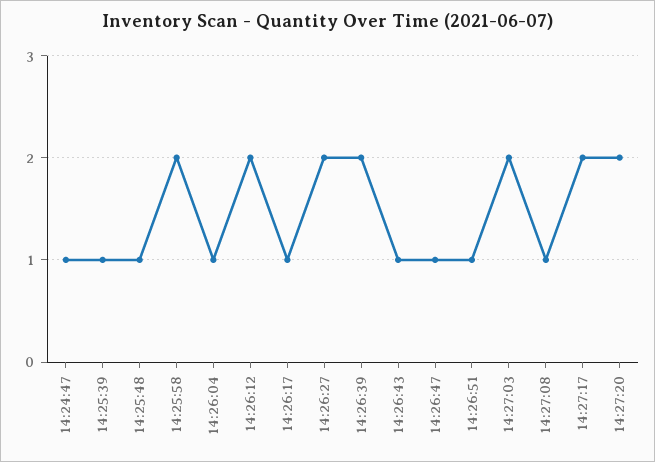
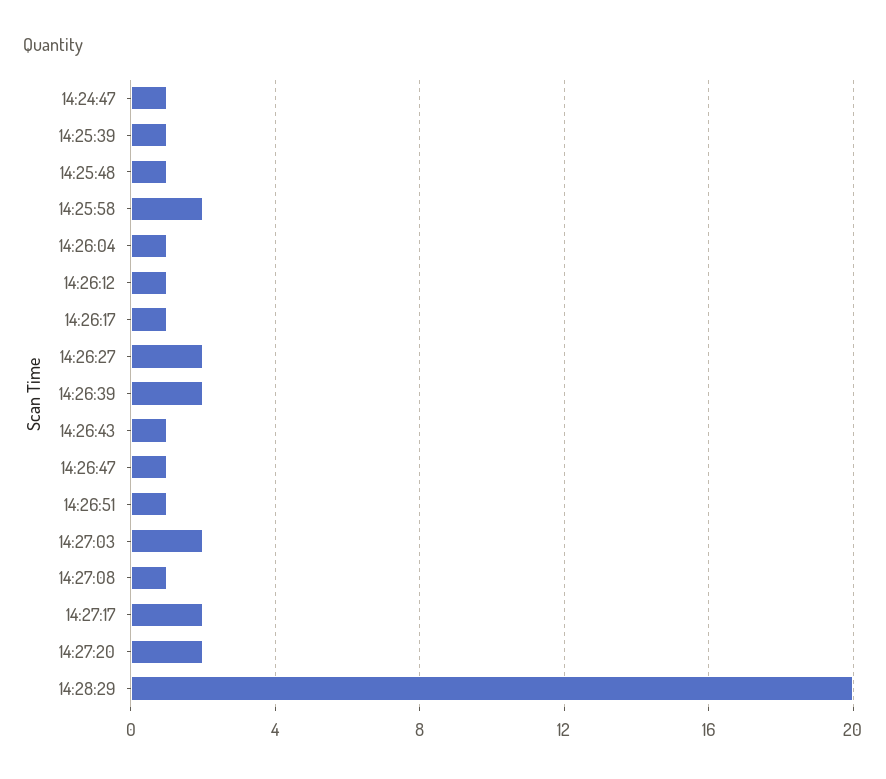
14:26:12: 2 -> 1
14:28:29: none -> 20

